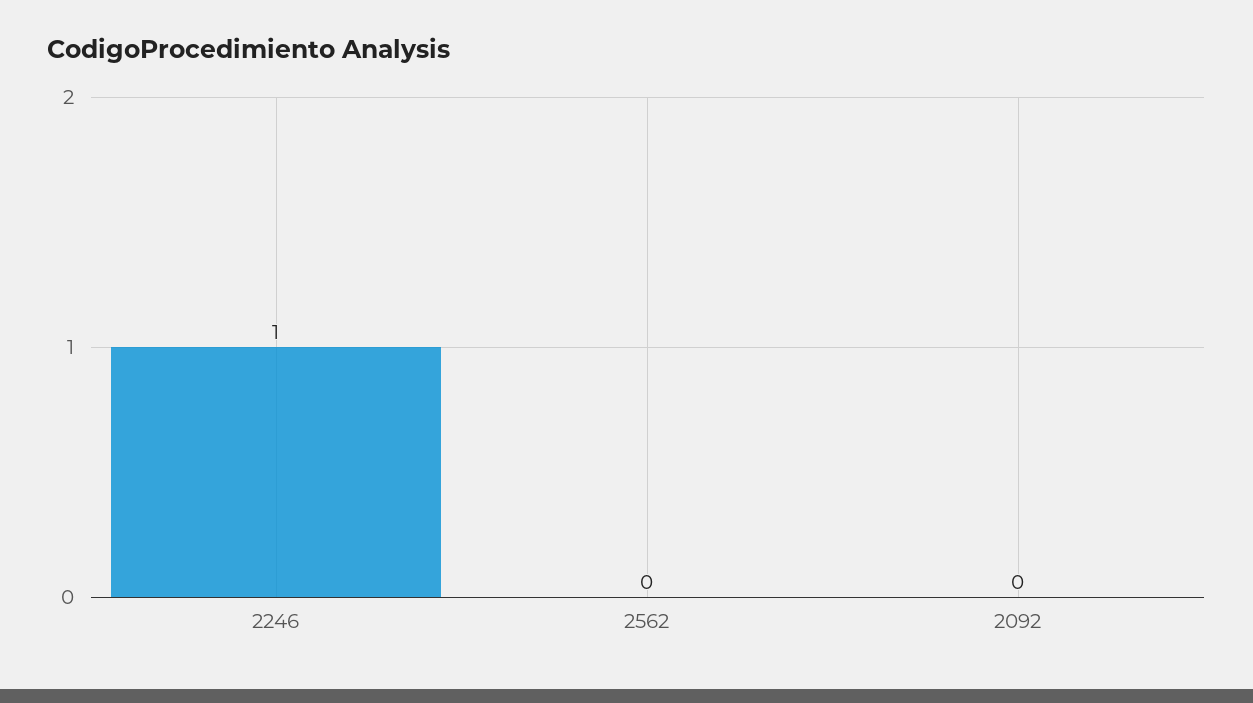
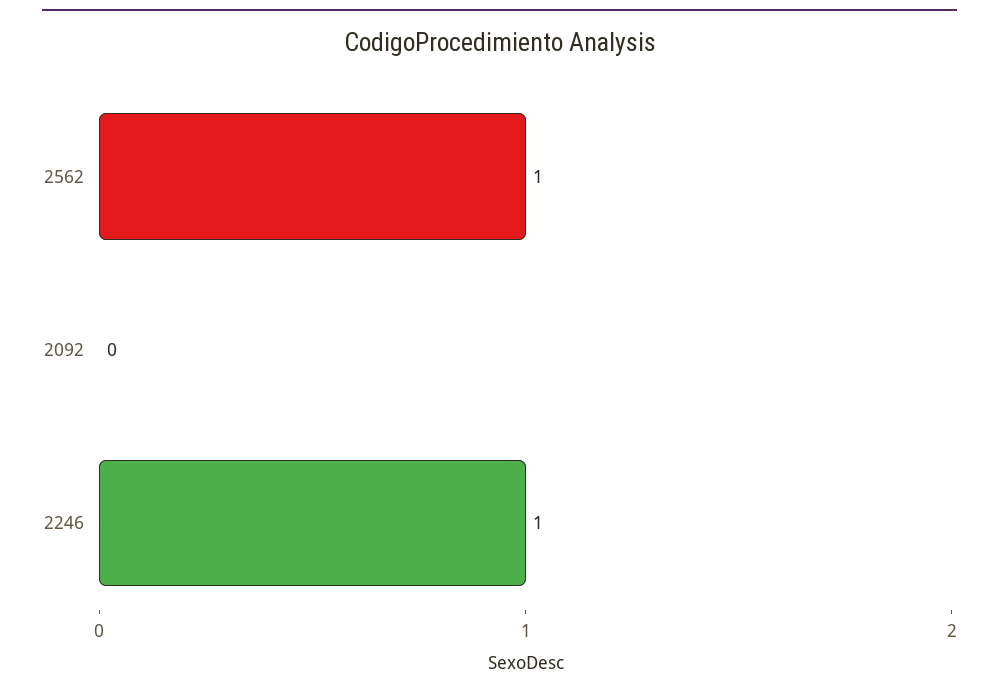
2562: 0 -> 1

